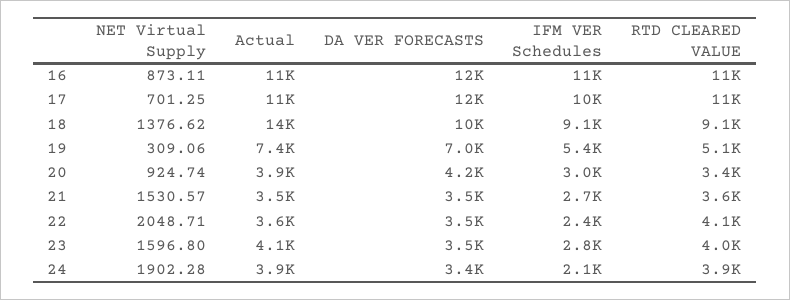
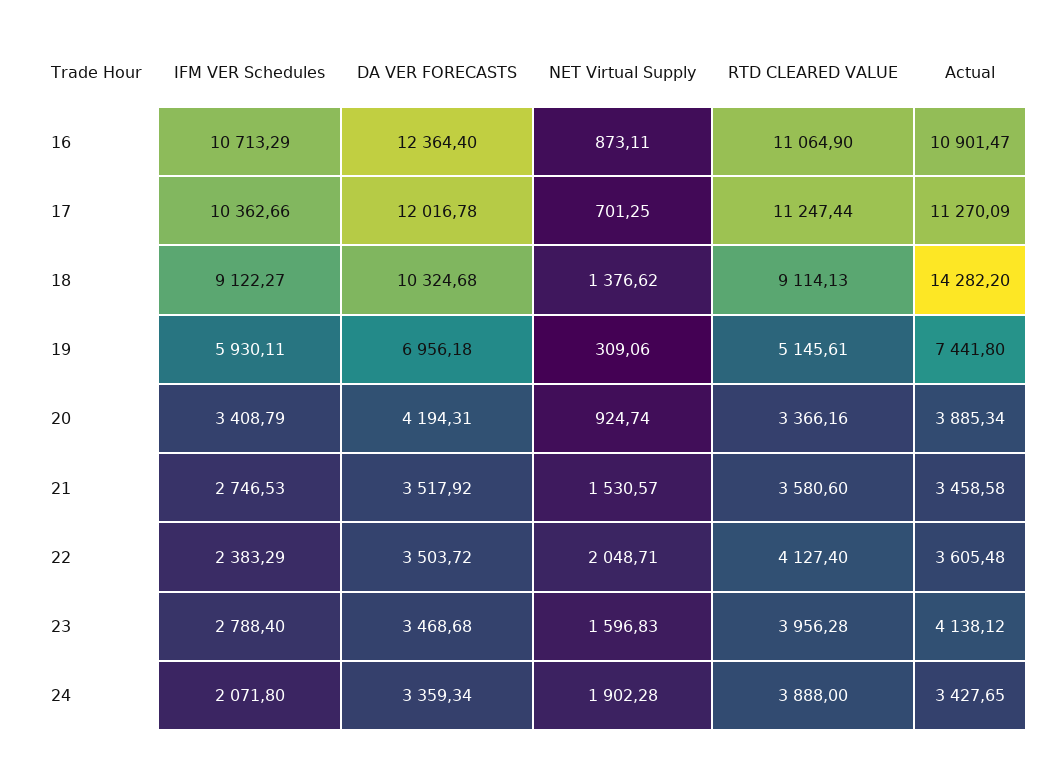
IFM VER Schedules, 19: 5400 -> 5930.11
IFM VER Schedules, 20: 3000 -> 3408.79
NET Virtual Supply, 23: 1596.8 -> 1596.83
Actual, 24: 3900 -> 3427.65

